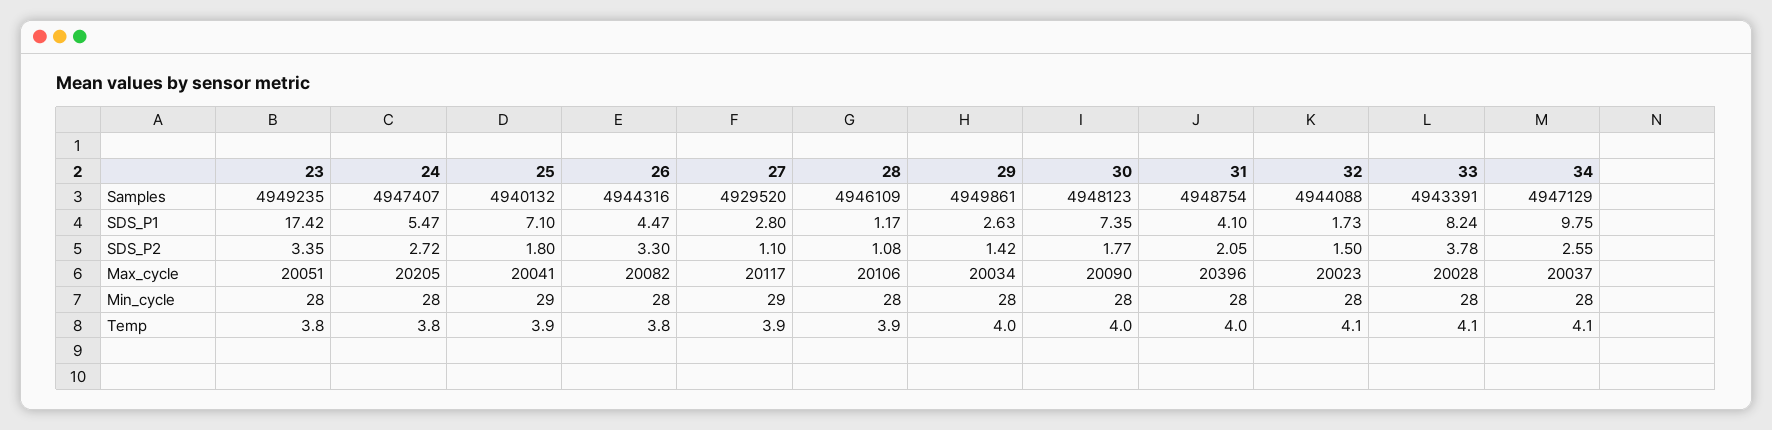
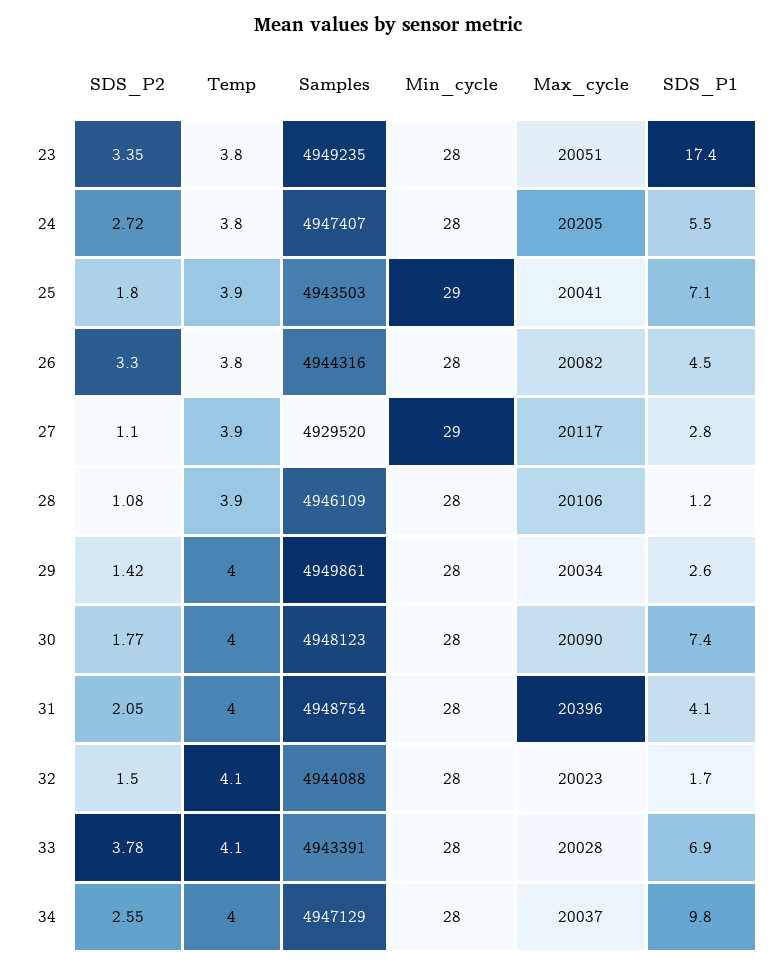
25, Samples: 4940132 -> 4943503
33, SDS_P1: 8.24 -> 6.9
34, Temp: 4.1 -> 4

